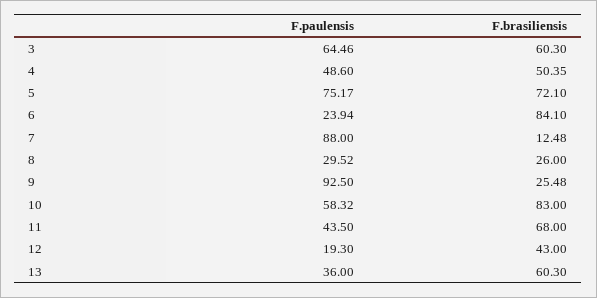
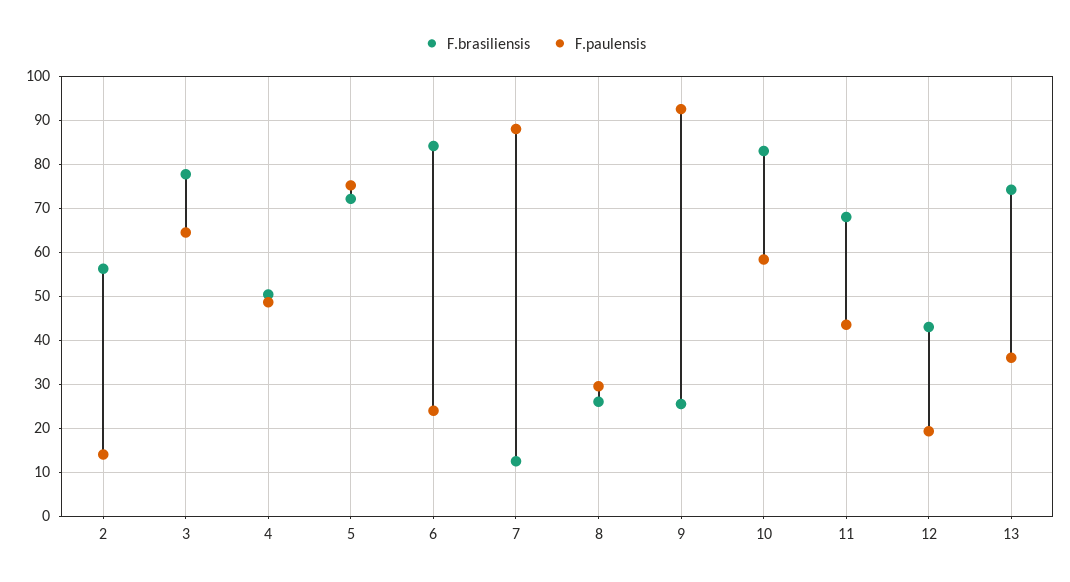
F.brasiliensis, 3: 60.3 -> 78
F.brasiliensis, 13: 60.3 -> 74
F.brasiliensis, 2: none -> 56
F.paulensis, 2: none -> 14

